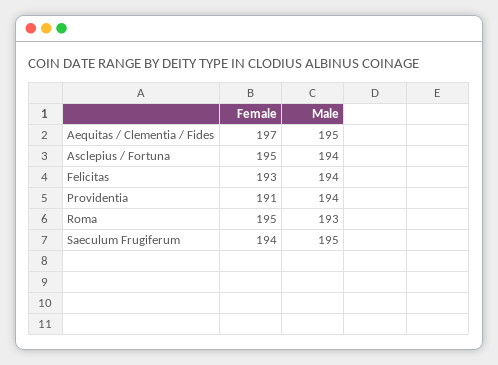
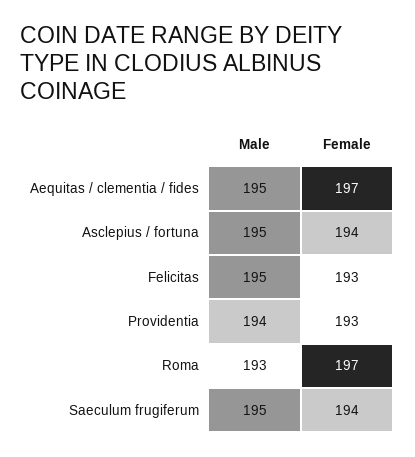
Female, Asclepius / Fortuna: 195 -> 194
Male, Asclepius / Fortuna: 194 -> 195
Male, Felicitas: 194 -> 195
Female, Providentia: 191 -> 193
Female, Roma: 195 -> 197

